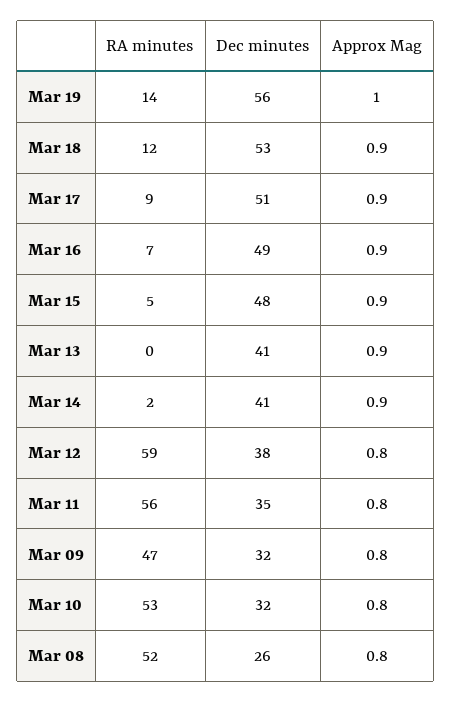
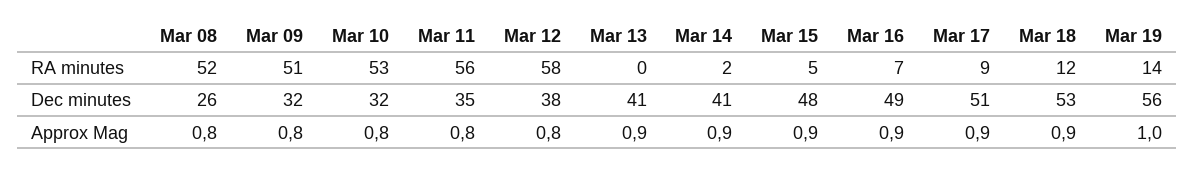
RA minutes, Mar 12: 59 -> 58
RA minutes, Mar 09: 47 -> 51

